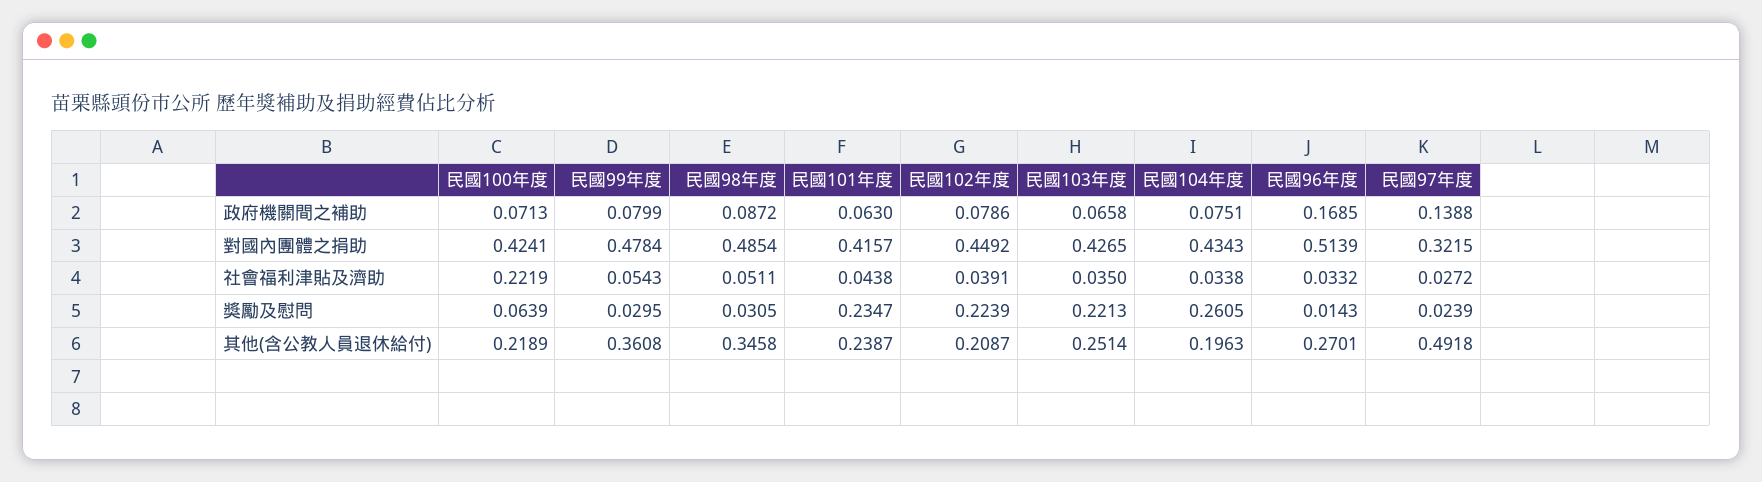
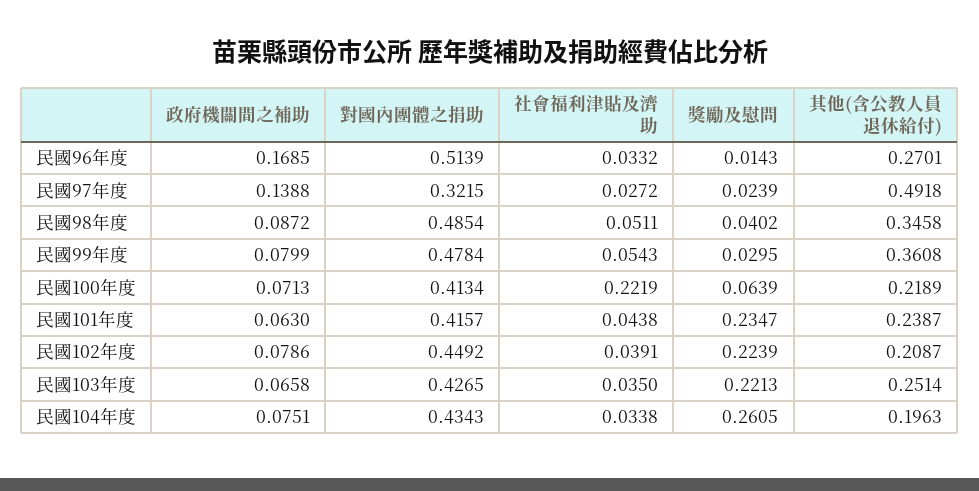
民國100年度, 對國內團體之捐助: 0.4241 -> 0.4134
民國98年度, 獎勵及慰問: 0.0305 -> 0.0402

